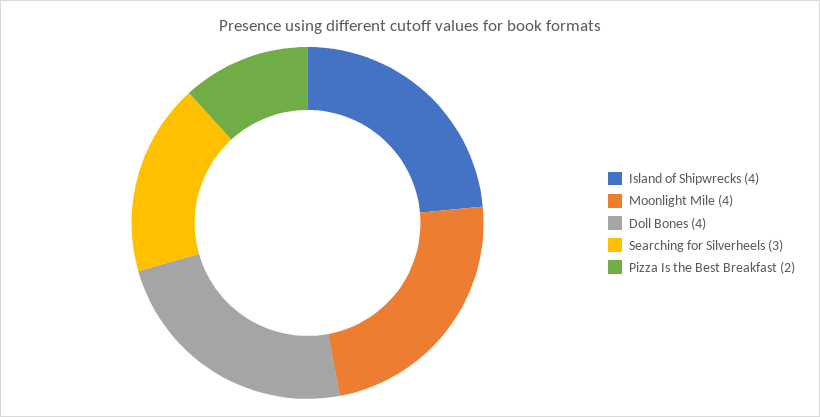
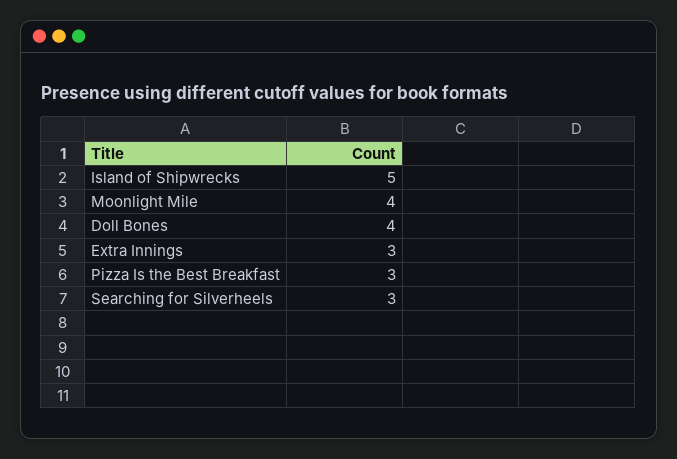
Island of Shipwrecks: 4 -> 5
Pizza Is the Best Breakfast: 2 -> 3
Extra Innings: none -> 3

